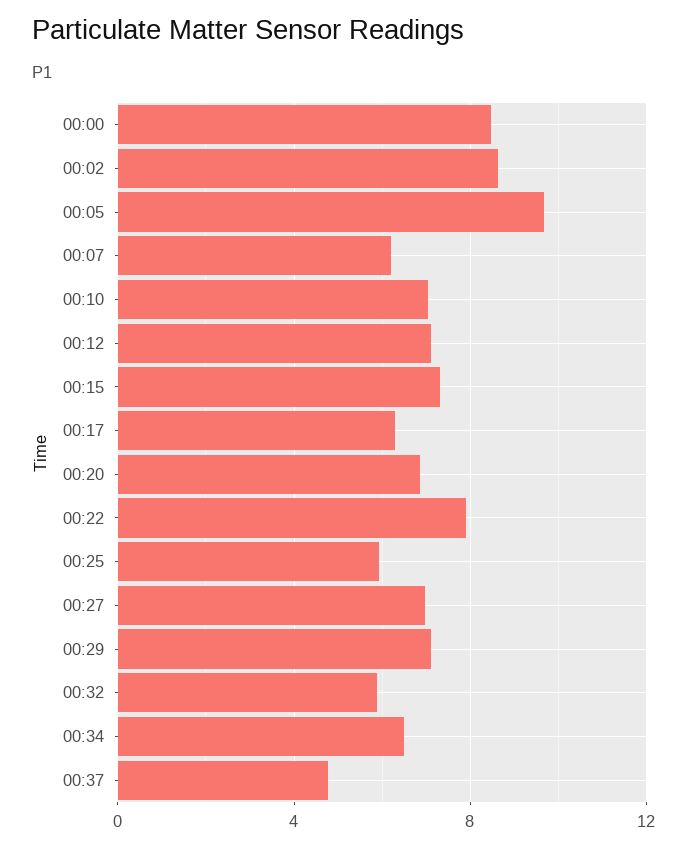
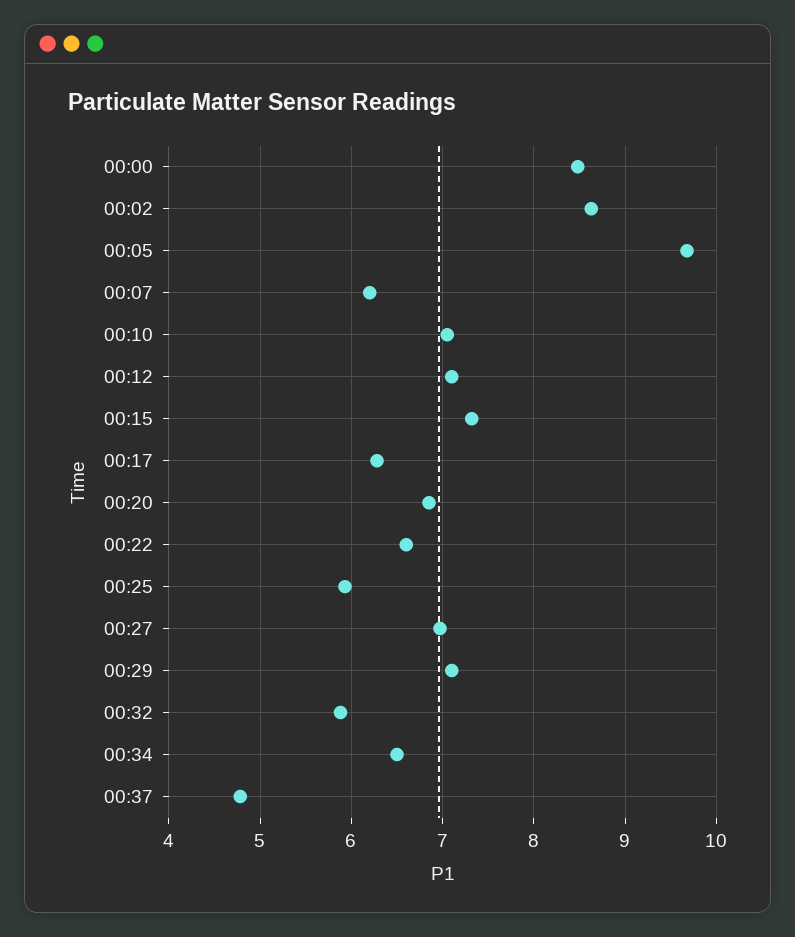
00:22: 8 -> 6.6

